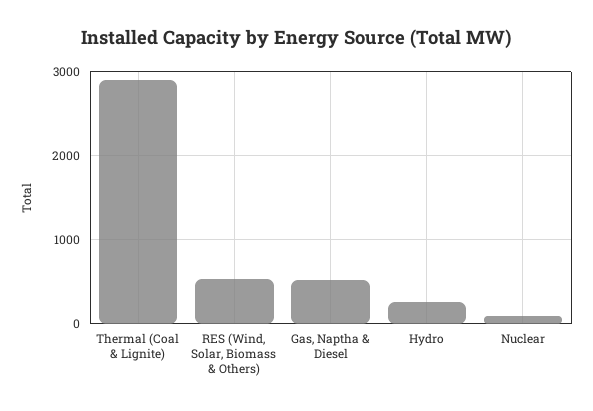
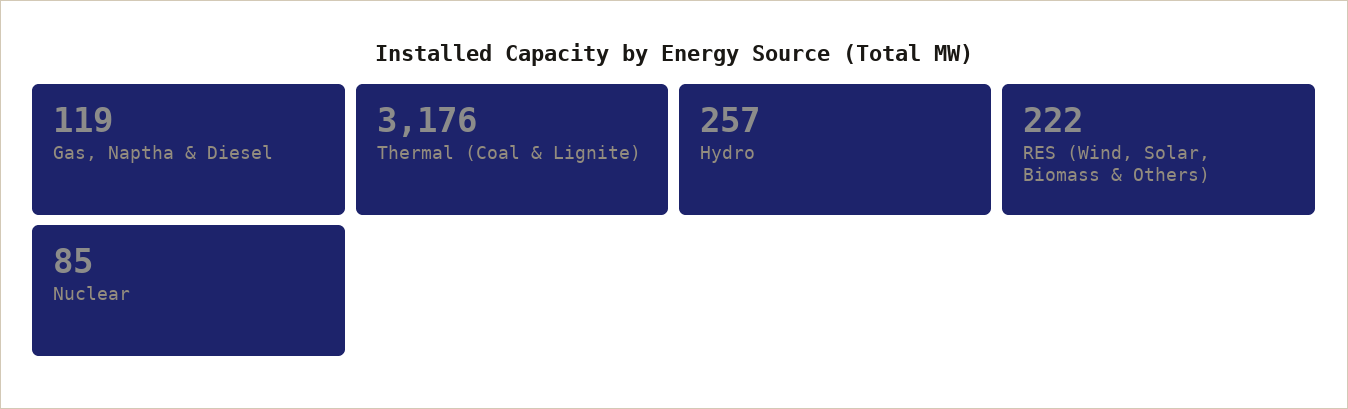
Thermal (Coal & Lignite): 2900 -> 3176
RES (Wind, Solar, Biomass & Others): 500 -> 222
Gas, Naptha & Diesel: 500 -> 119

